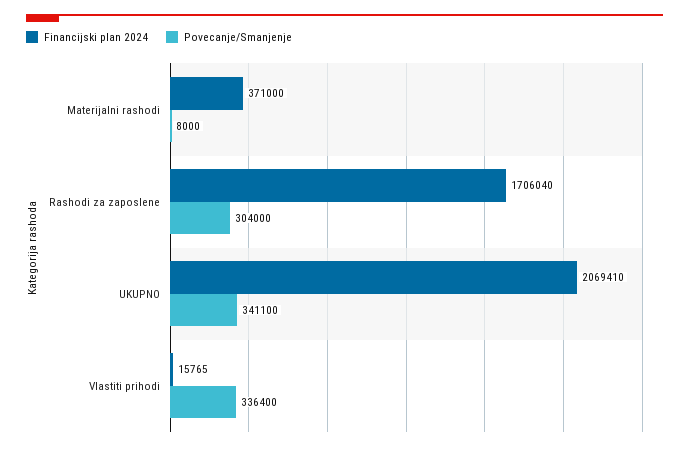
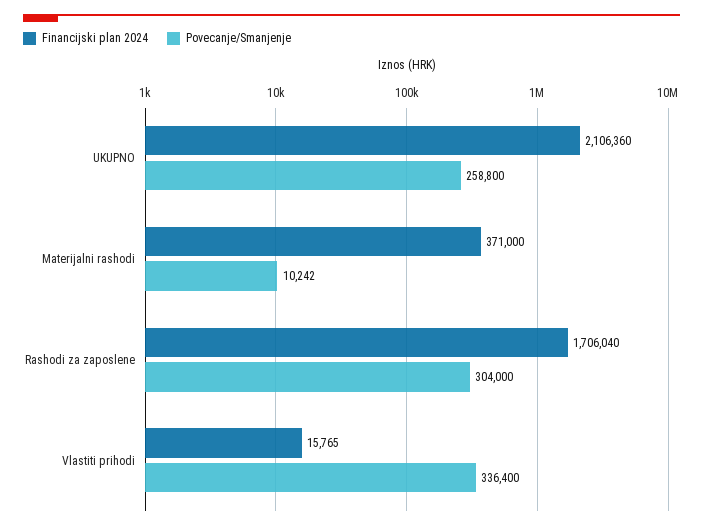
Povecanje/Smanjenje, Materijalni rashodi: 8000 -> 10242
Financijski plan 2024, UKUPNO: 2069410 -> 2106360
Povecanje/Smanjenje, UKUPNO: 341100 -> 258800

